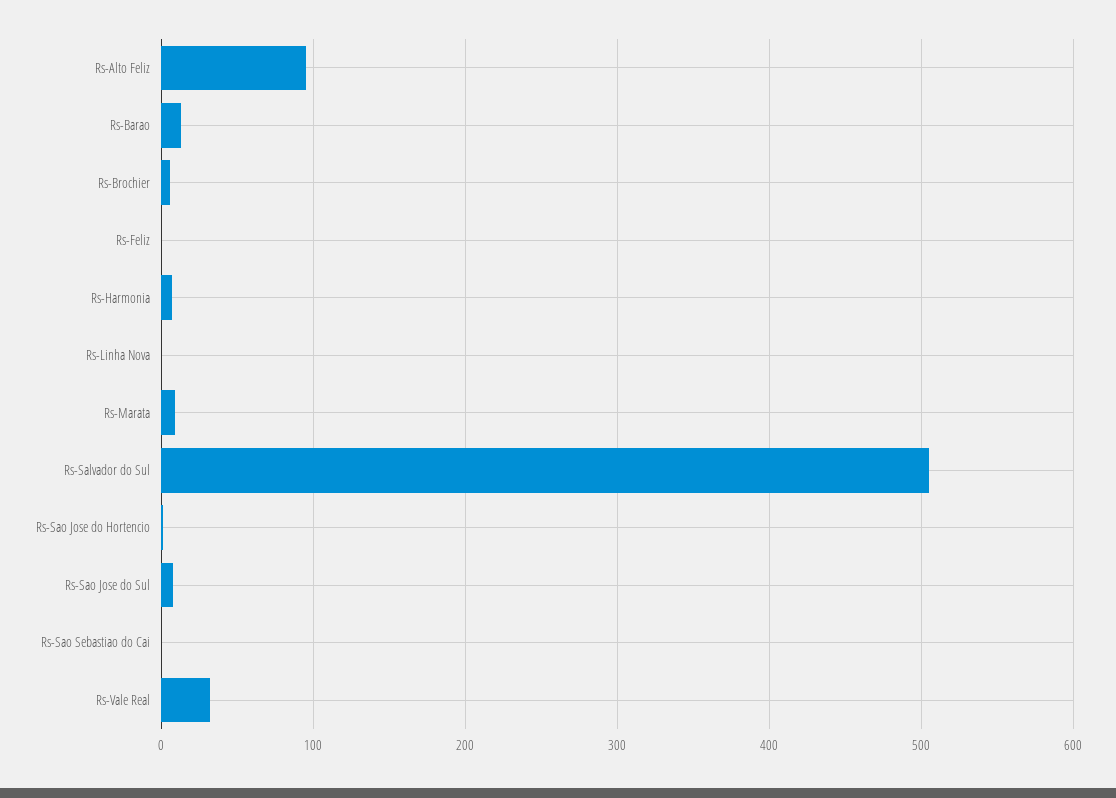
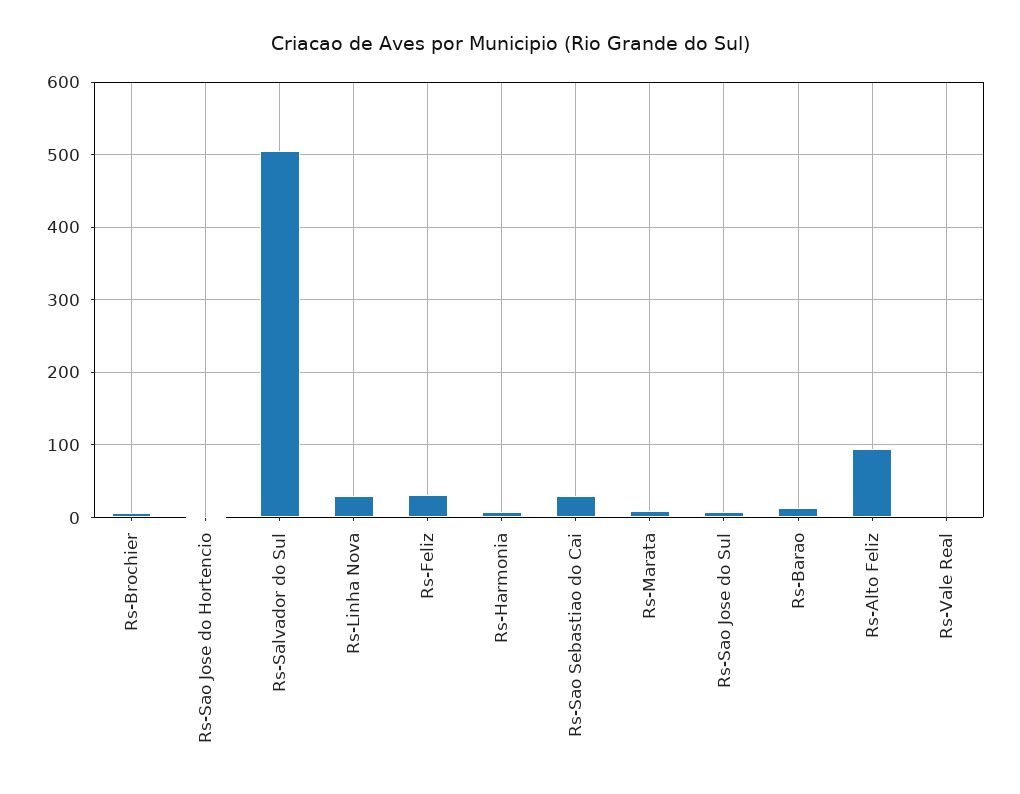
Rs-Feliz: 0 -> 30
Rs-Linha Nova: 0 -> 30
Rs-Sao Sebastiao do Cai: 0 -> 30
Rs-Vale Real: 30 -> 0

